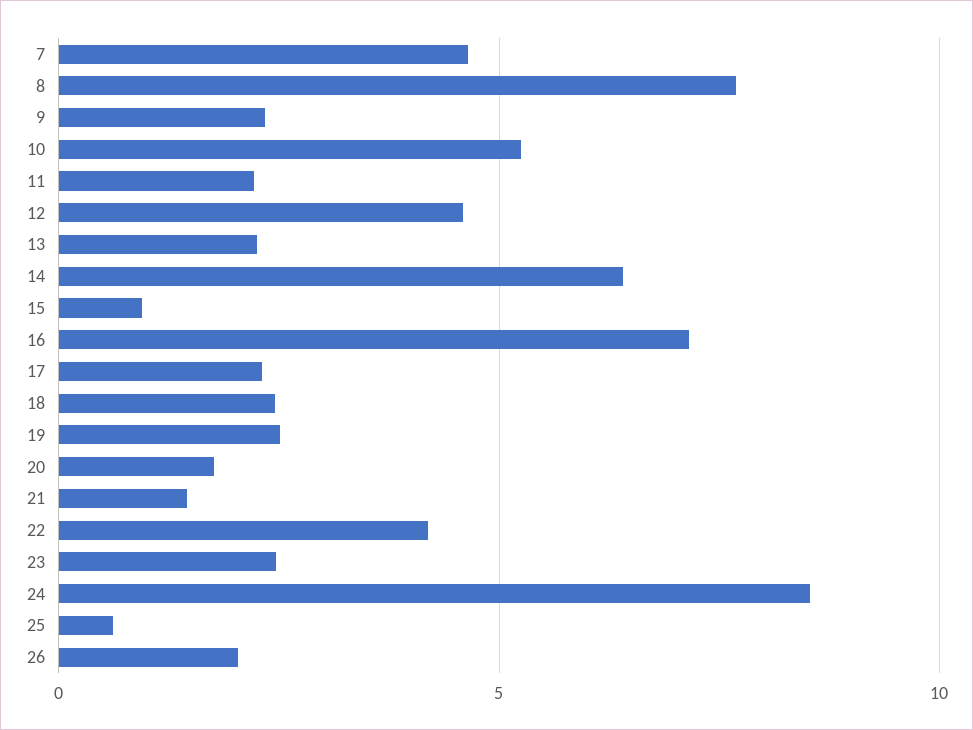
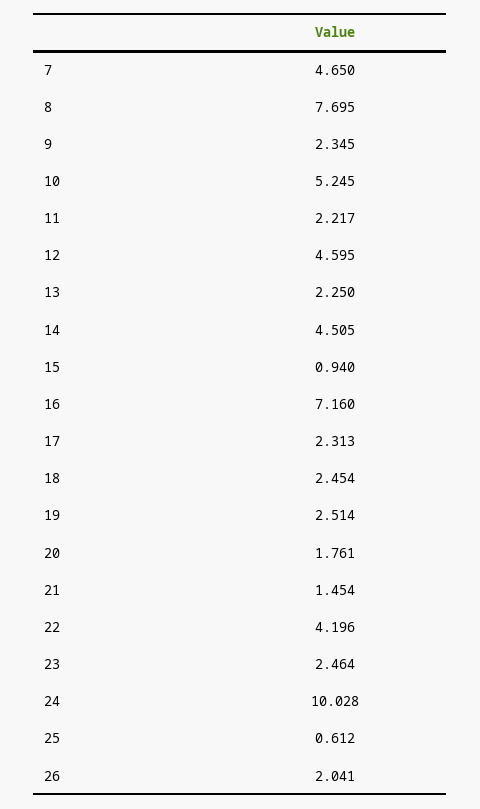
14: 6.5 -> 4.505
24: 8.5 -> 10.028

